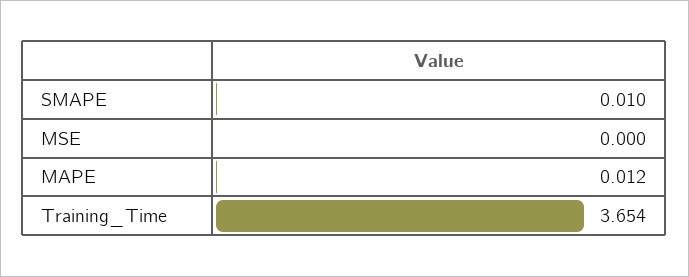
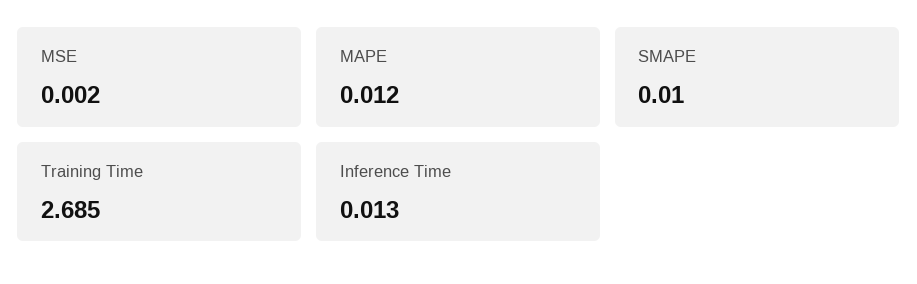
MSE: 0 -> 0.002
Training_Time: 3.654 -> 2.685
Inference Time: none -> 0.013

